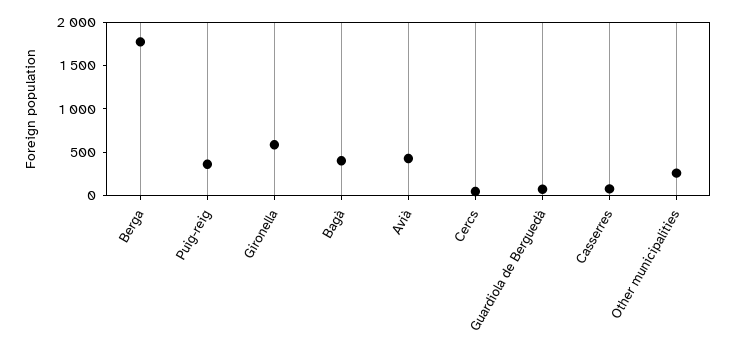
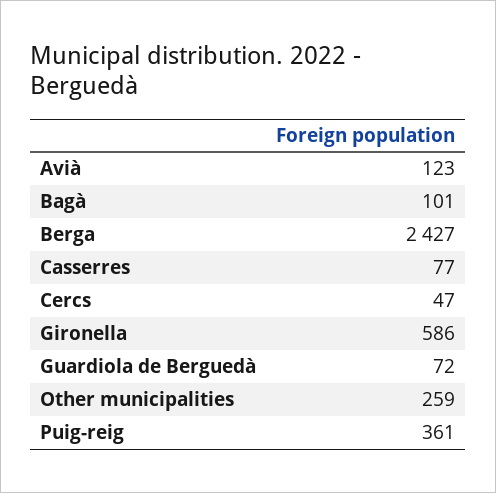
Berga: 1800 -> 2427
Bagà: 400 -> 101
Avià: 400 -> 123

